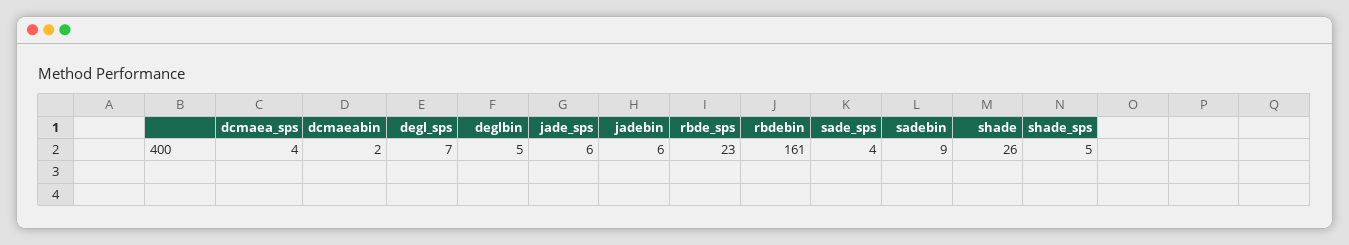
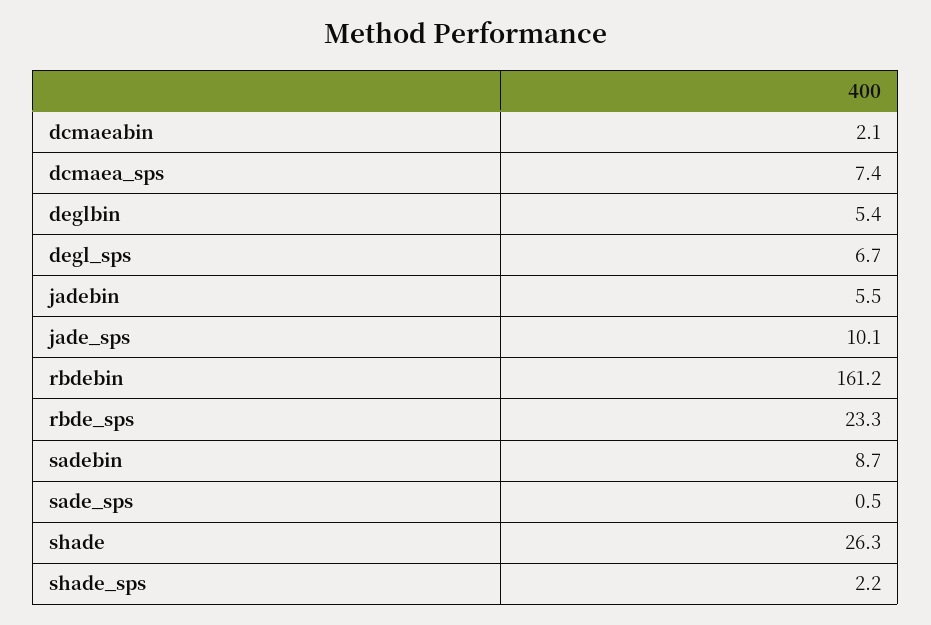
dcmaea_sps: 4 -> 7.4
jade_sps: 6 -> 10.1
sade_sps: 4 -> 0.5
shade_sps: 5 -> 2.2

